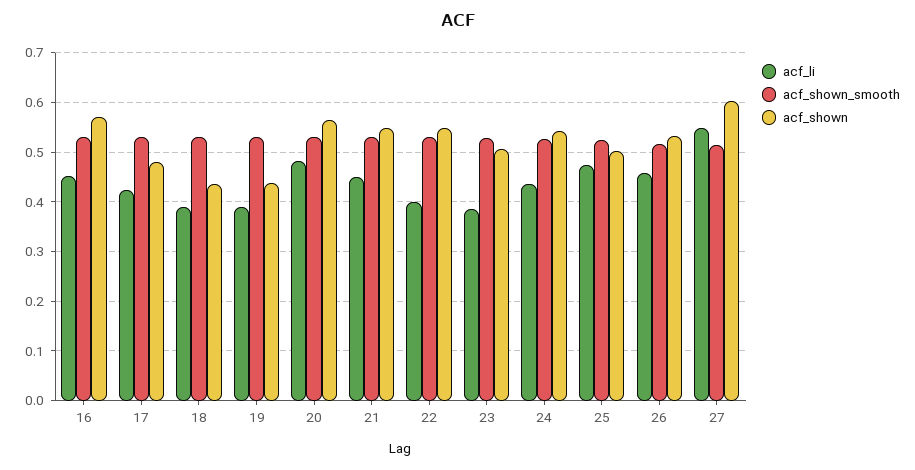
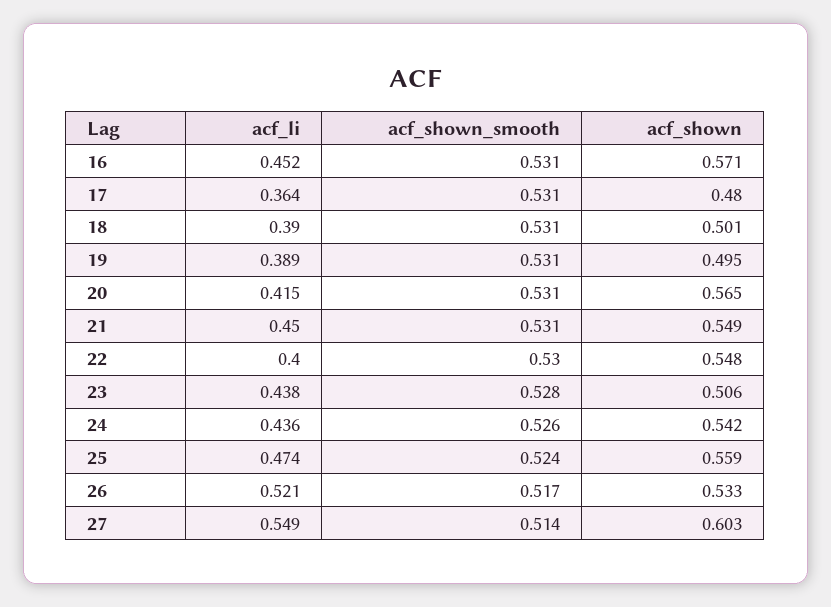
acf_li, 17: 0.42 -> 0.364
acf_shown, 18: 0.44 -> 0.501
acf_shown, 19: 0.44 -> 0.495
acf_li, 20: 0.48 -> 0.415
acf_li, 23: 0.38 -> 0.438
acf_shown, 25: 0.5 -> 0.559
acf_li, 26: 0.46 -> 0.521

